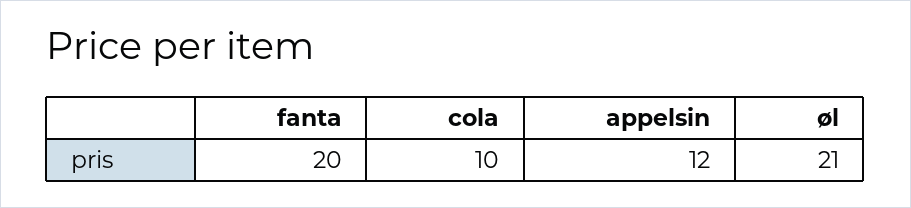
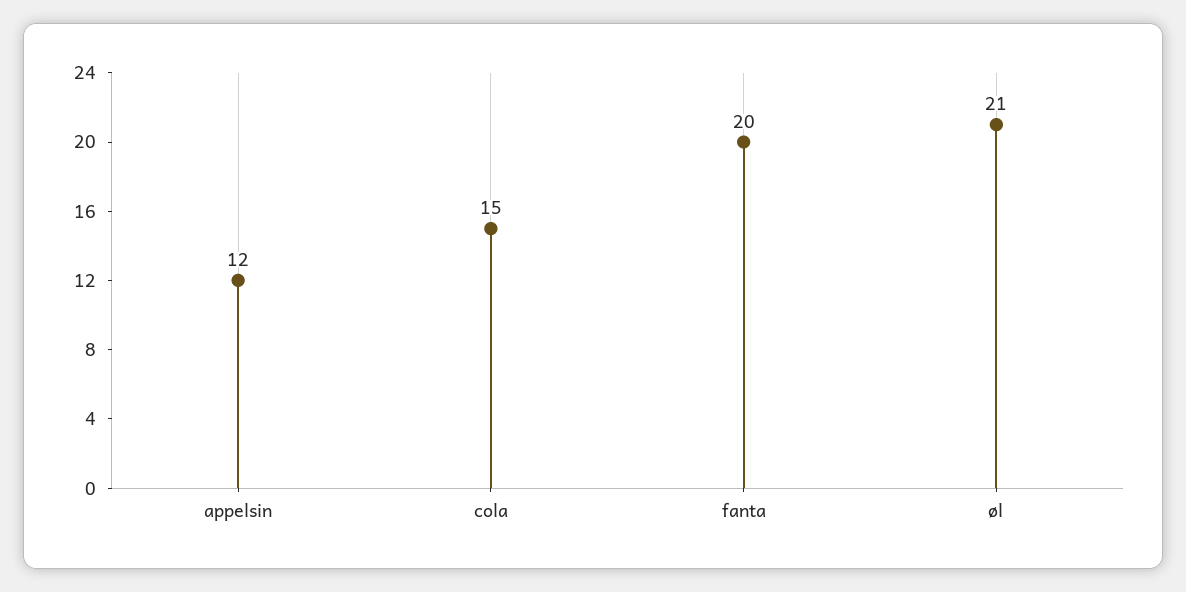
cola: 10 -> 15

